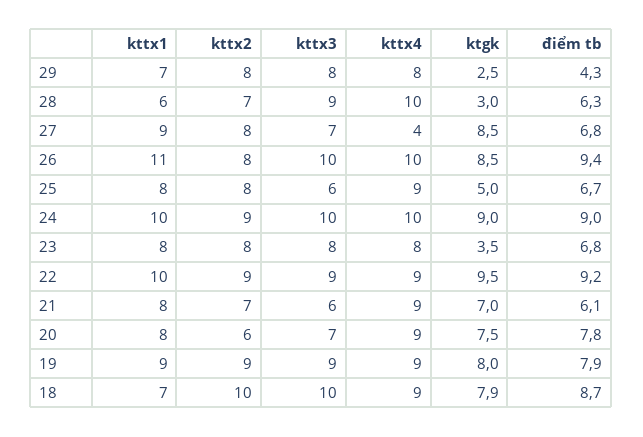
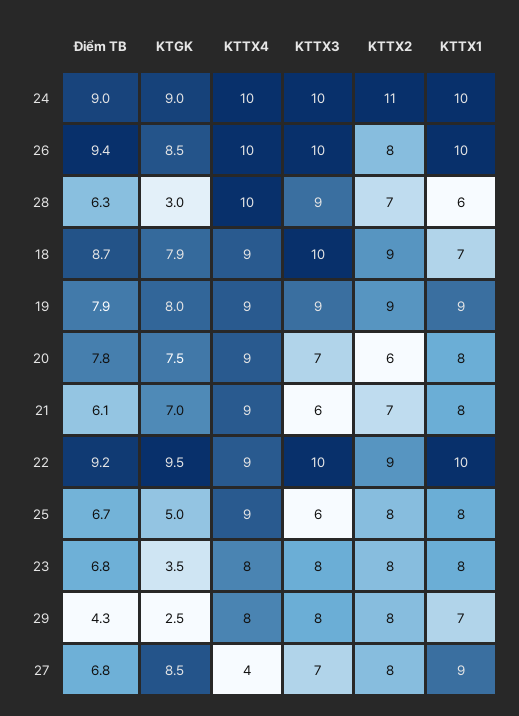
kttx1, 26: 11 -> 10
kttx2, 24: 9 -> 11
kttx3, 22: 9 -> 10
kttx2, 18: 10 -> 9

